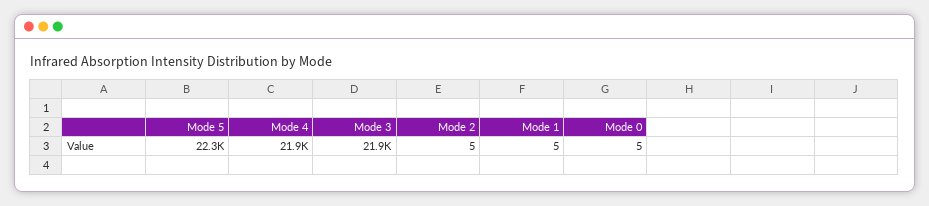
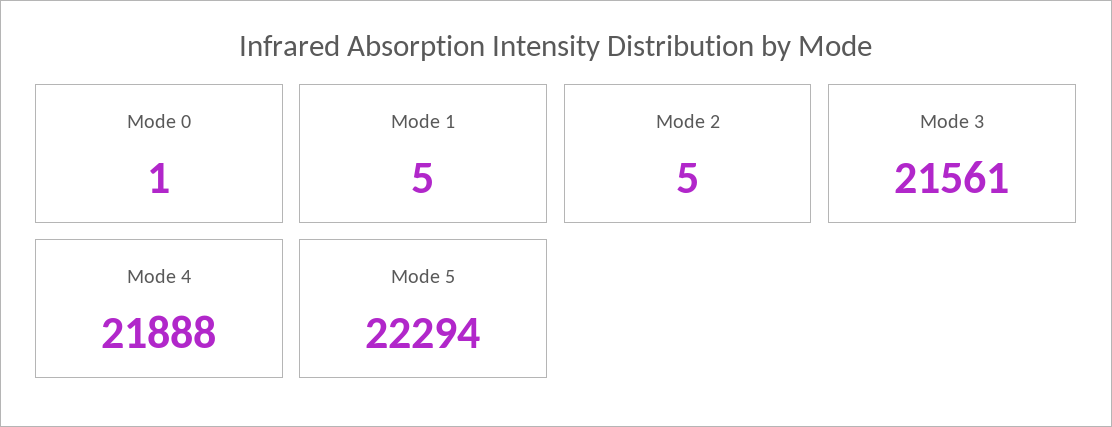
Mode 3: 21900 -> 21561
Mode 0: 5 -> 1

